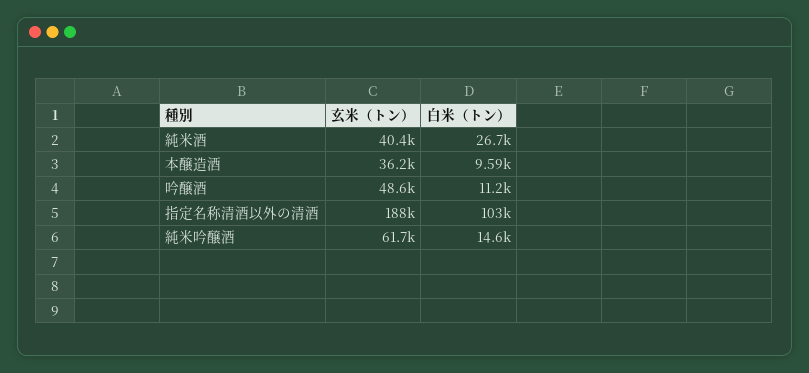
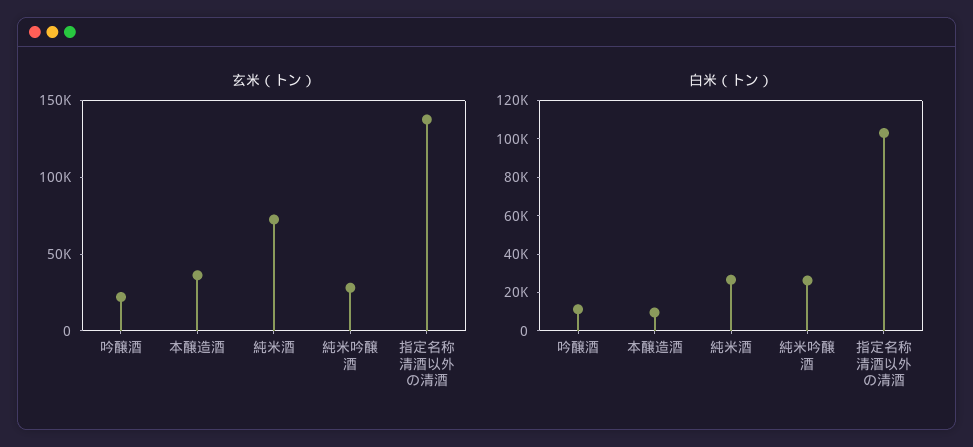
玄米（トン）, 純米酒: 40400 -> 70000
玄米（トン）, 吟醸酒: 48600 -> 20000
玄米（トン）, 指定名称清酒以外の清酒: 188000 -> 140000
玄米（トン）, 純米吟醸酒: 61700 -> 30000
白米（トン）, 純米吟醸酒: 14600 -> 25000

